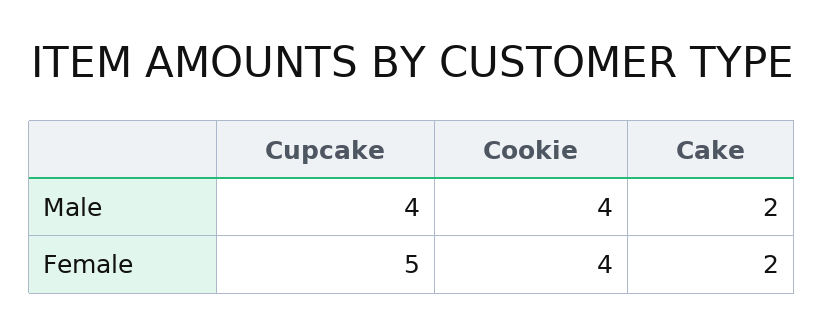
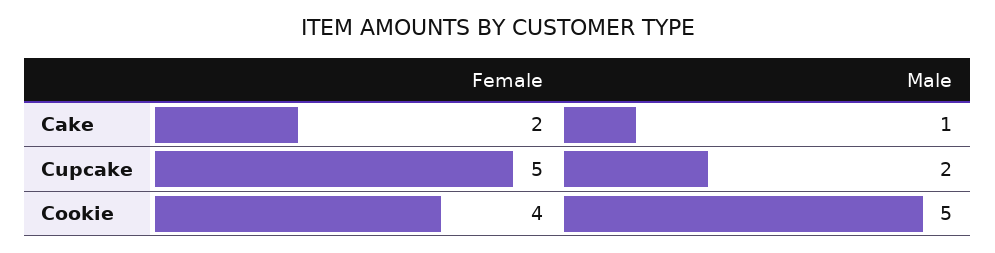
Cupcake, Male: 4 -> 2
Cookie, Male: 4 -> 5
Cake, Male: 2 -> 1

